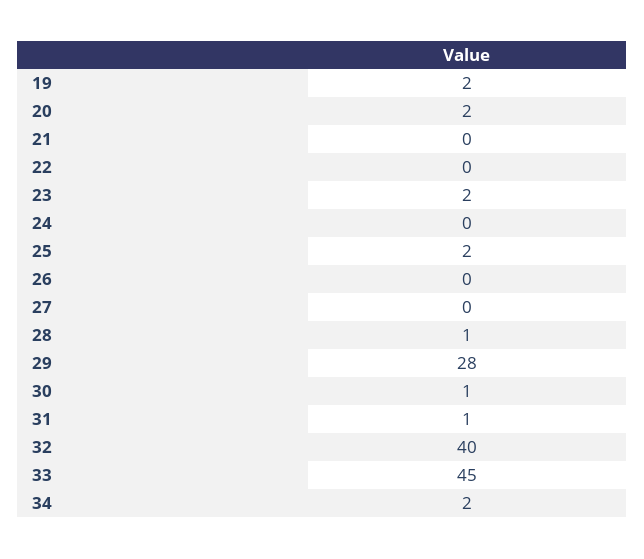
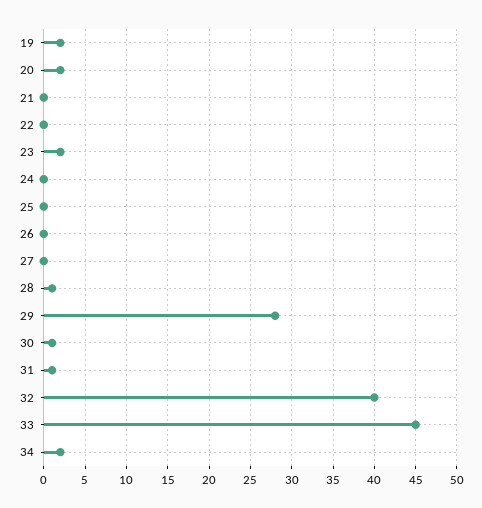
25: 2 -> 0

